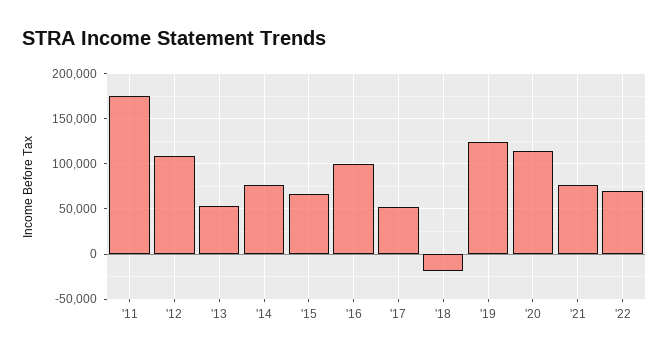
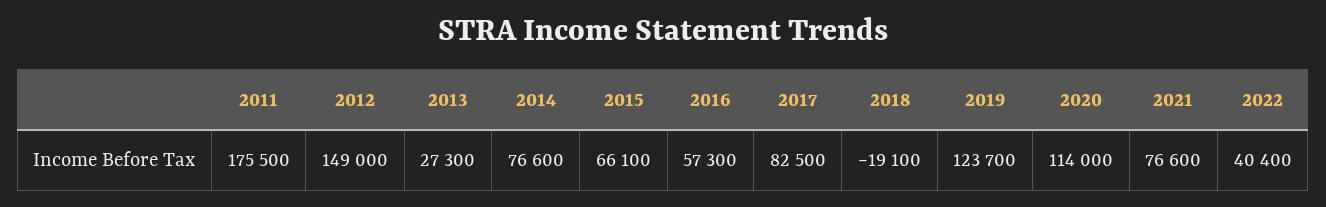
'12: 110000 -> 149000
'13: 50000 -> 27300
'16: 100000 -> 57300
'17: 50000 -> 82500
'22: 70000 -> 40400

